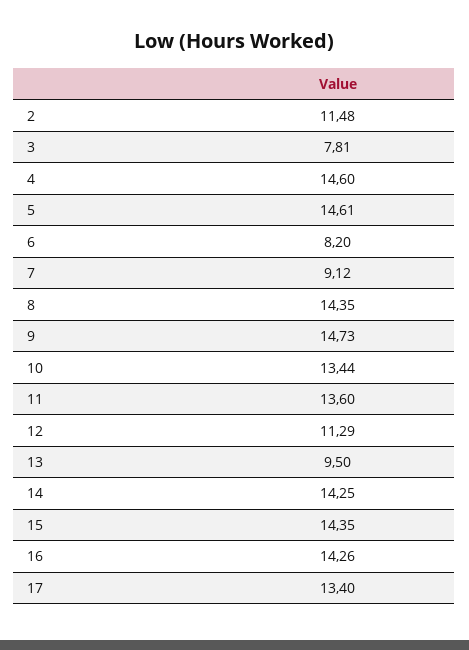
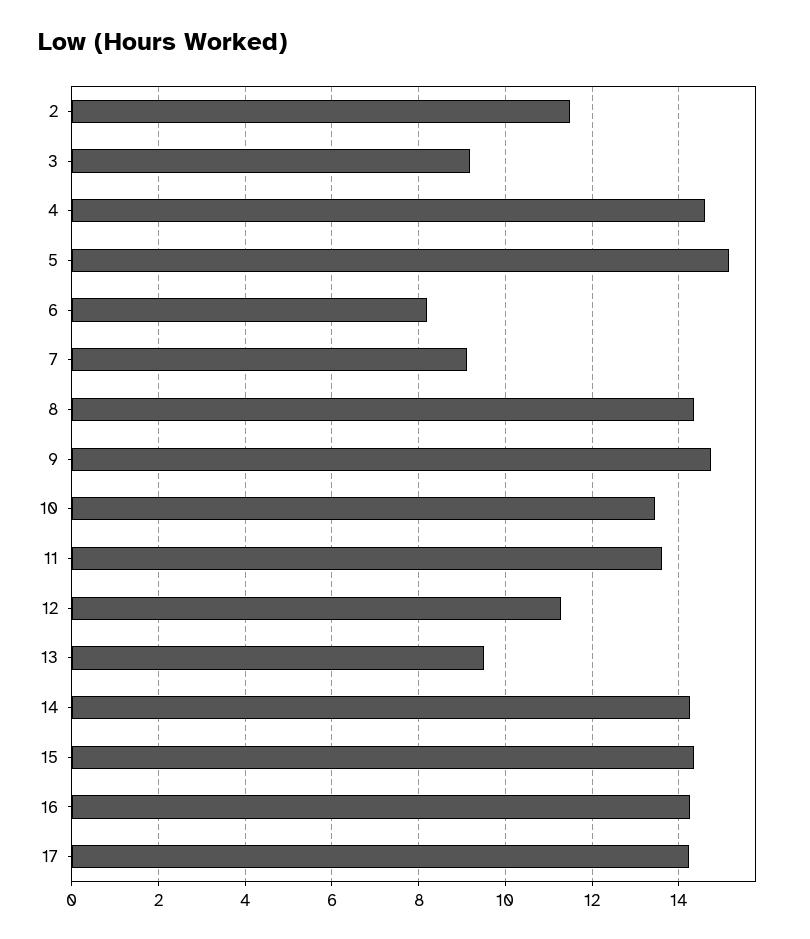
3: 7.81 -> 9.2
5: 14.61 -> 15.2
17: 13.4 -> 14.2

